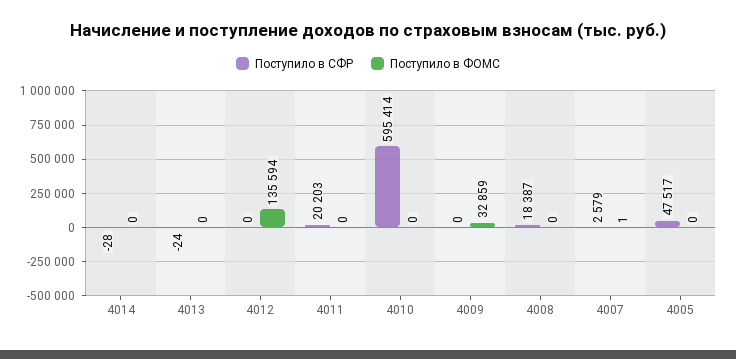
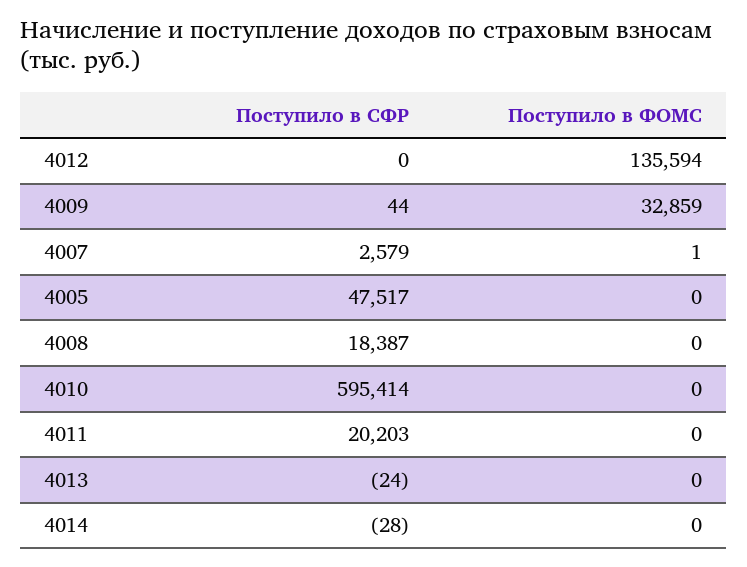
Поступило в СФР, 4009: 0 -> 44

